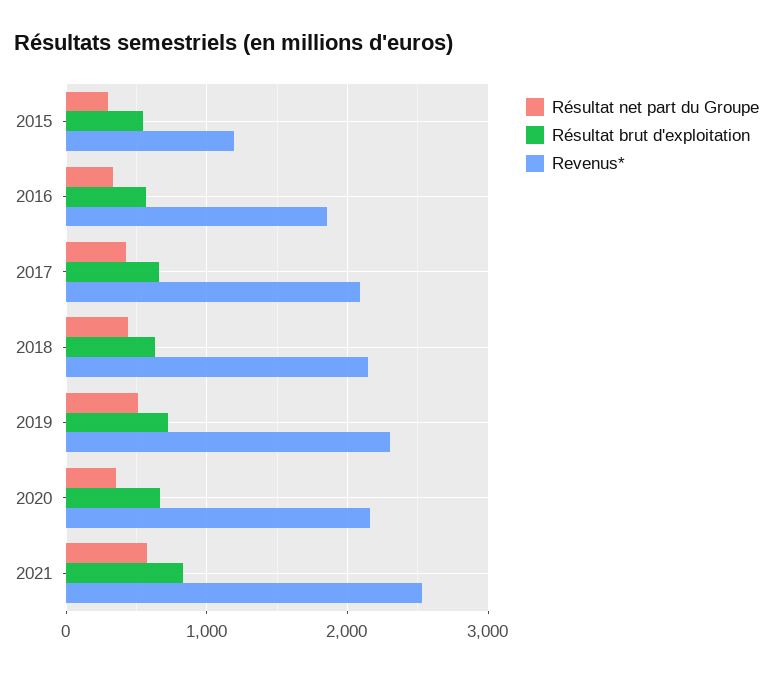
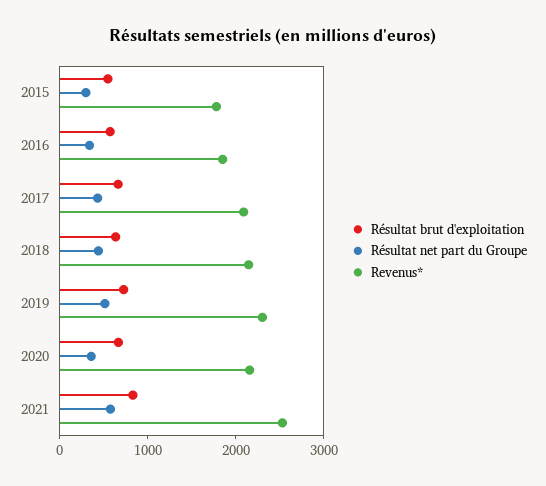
Revenus*, 2015: 1200 -> 1800

